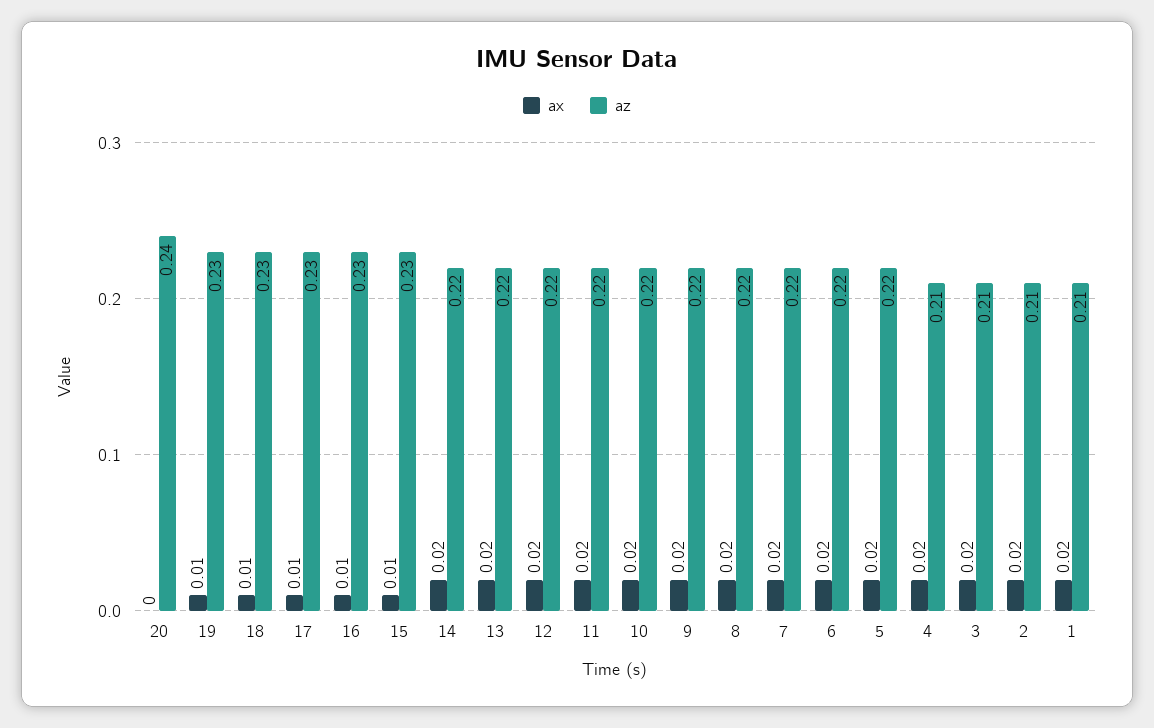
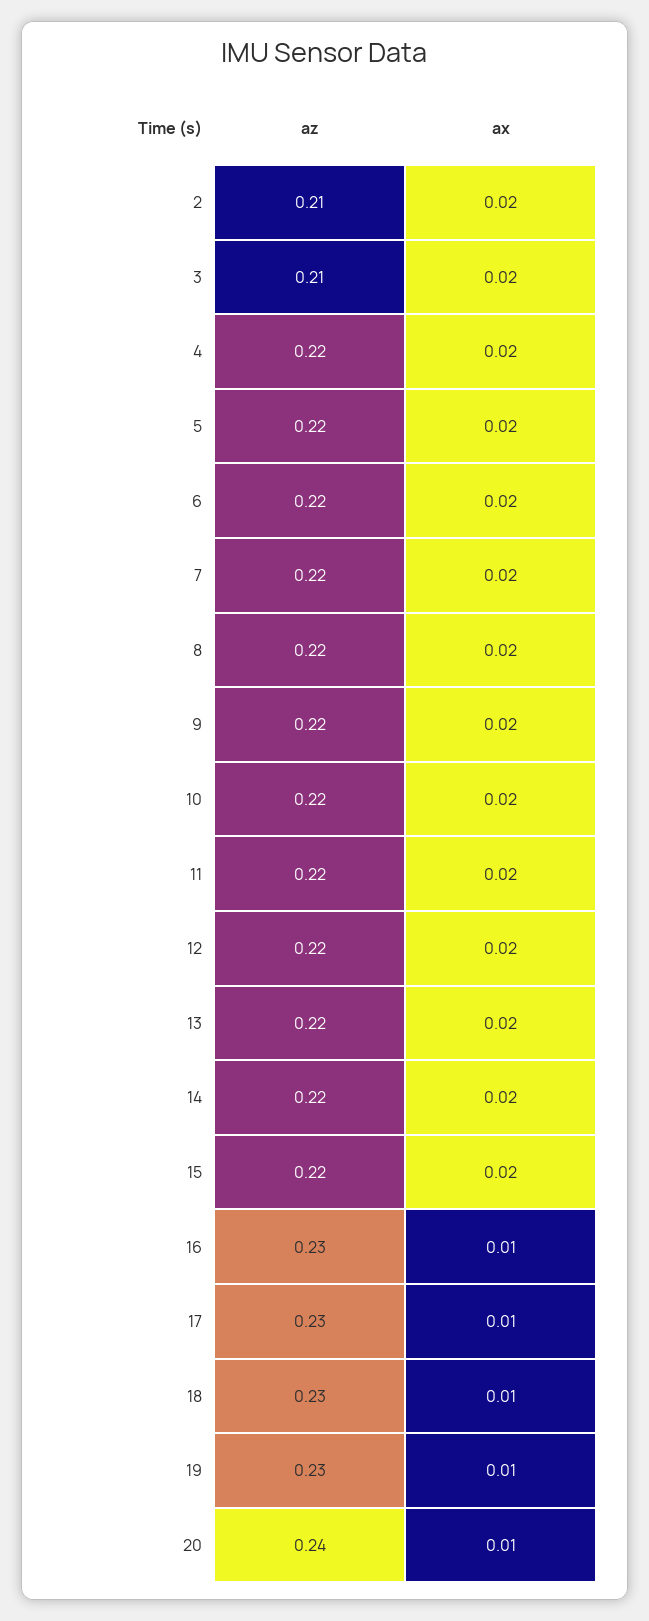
ax, 20: 0 -> 0.01
ax, 15: 0.01 -> 0.02
az, 15: 0.23 -> 0.22
az, 4: 0.21 -> 0.22
ax, 1: 0.02 -> none
az, 1: 0.21 -> none

